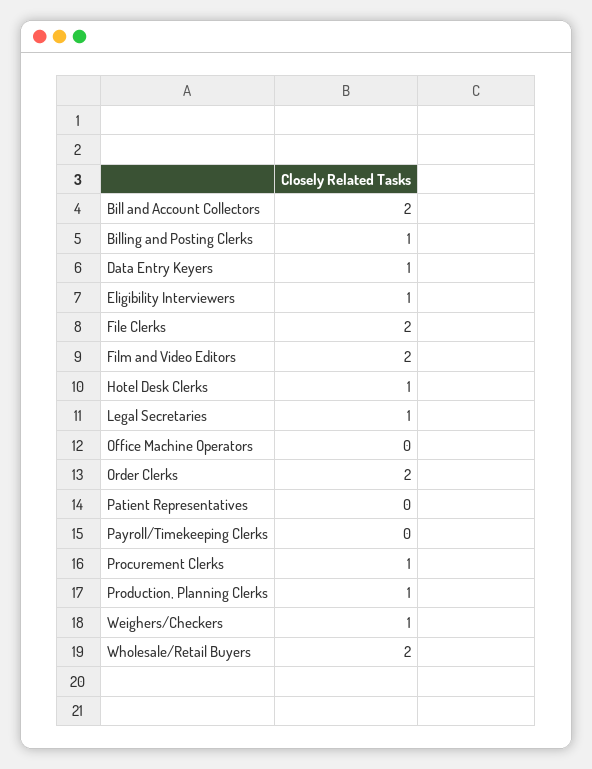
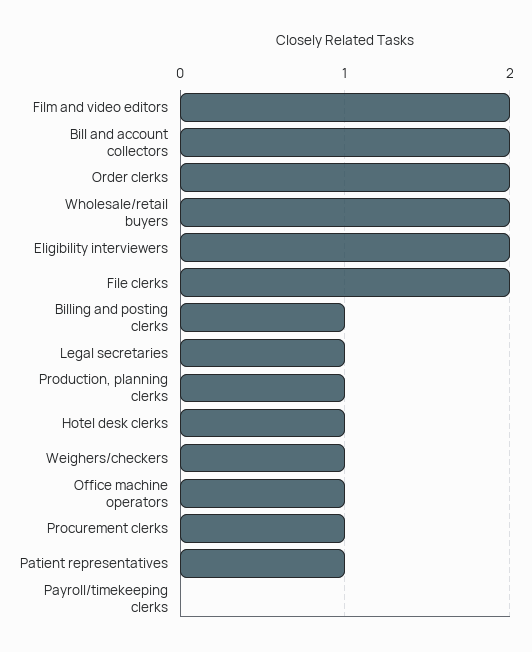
Data Entry Keyers: 1 -> none
Eligibility Interviewers: 1 -> 2
Office Machine Operators: 0 -> 1
Patient Representatives: 0 -> 1

